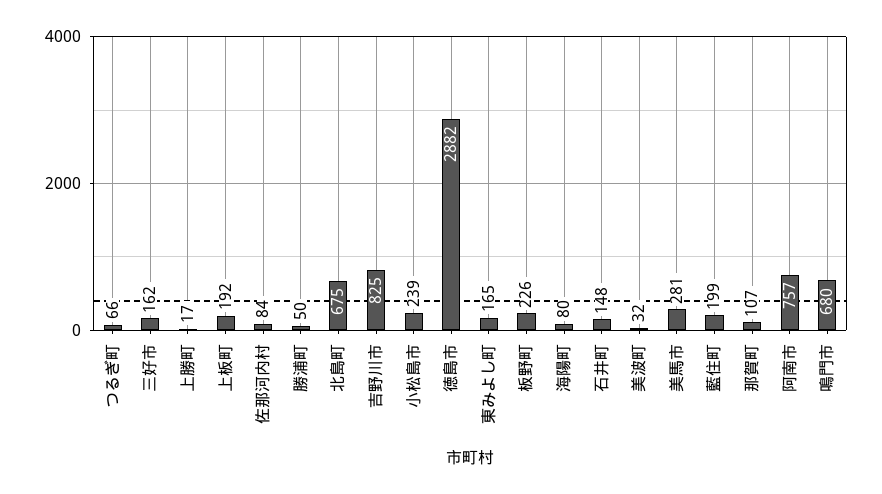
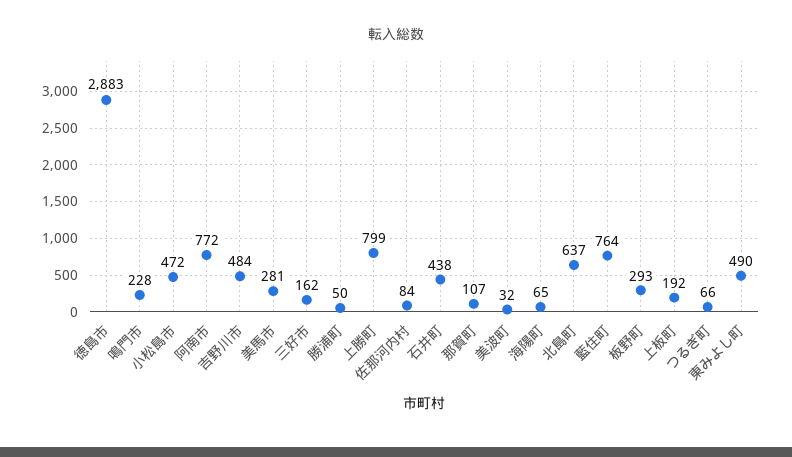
上勝町: 17 -> 799
北島町: 675 -> 637
吉野川市: 825 -> 484
小松島市: 239 -> 472
徳島市: 2882 -> 2883
東みよし町: 165 -> 490
板野町: 226 -> 293
海陽町: 80 -> 65
石井町: 148 -> 438
藍住町: 199 -> 764
阿南市: 757 -> 772
鳴門市: 680 -> 228

